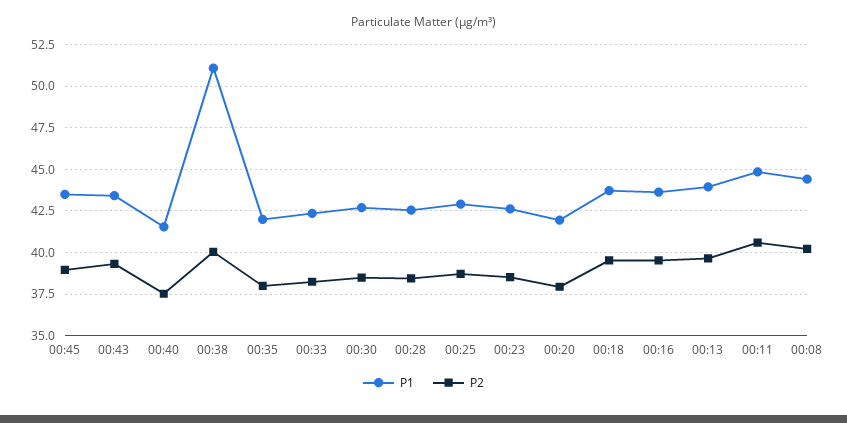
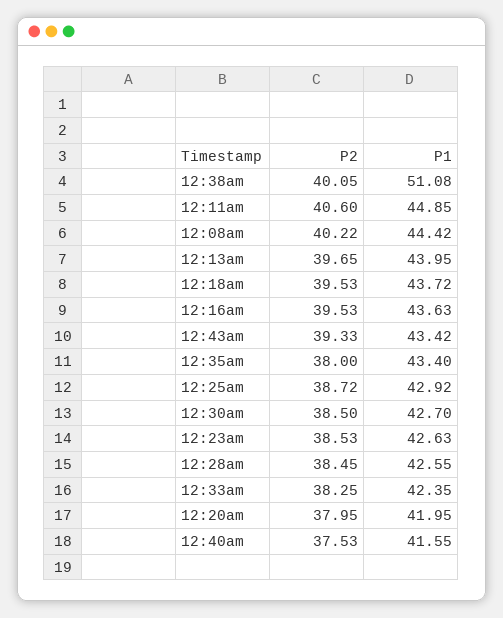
P1, 00:45: 43.5 -> none
P2, 00:45: 39 -> none
P1, 00:35: 42 -> 43.4

